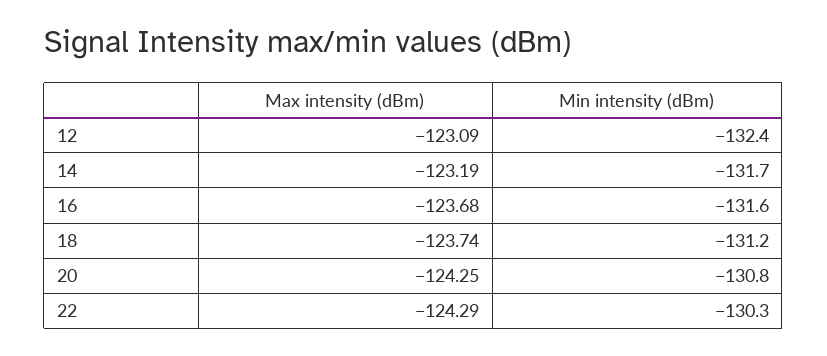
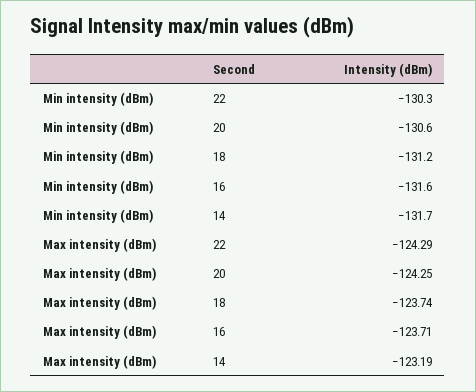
Max intensity (dBm), 12: -123.09 -> none
Min intensity (dBm), 12: -132.4 -> none
Max intensity (dBm), 16: -123.68 -> -123.71
Min intensity (dBm), 20: -130.8 -> -130.6

